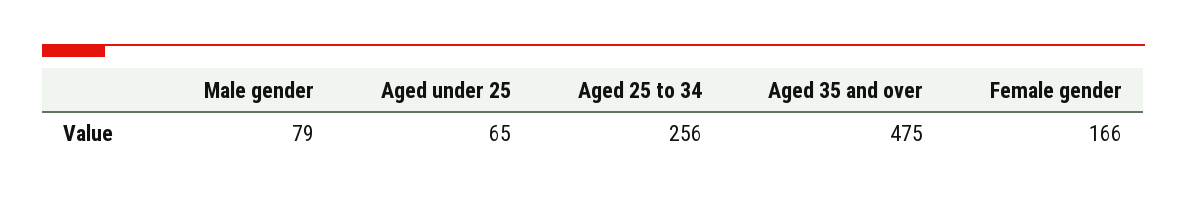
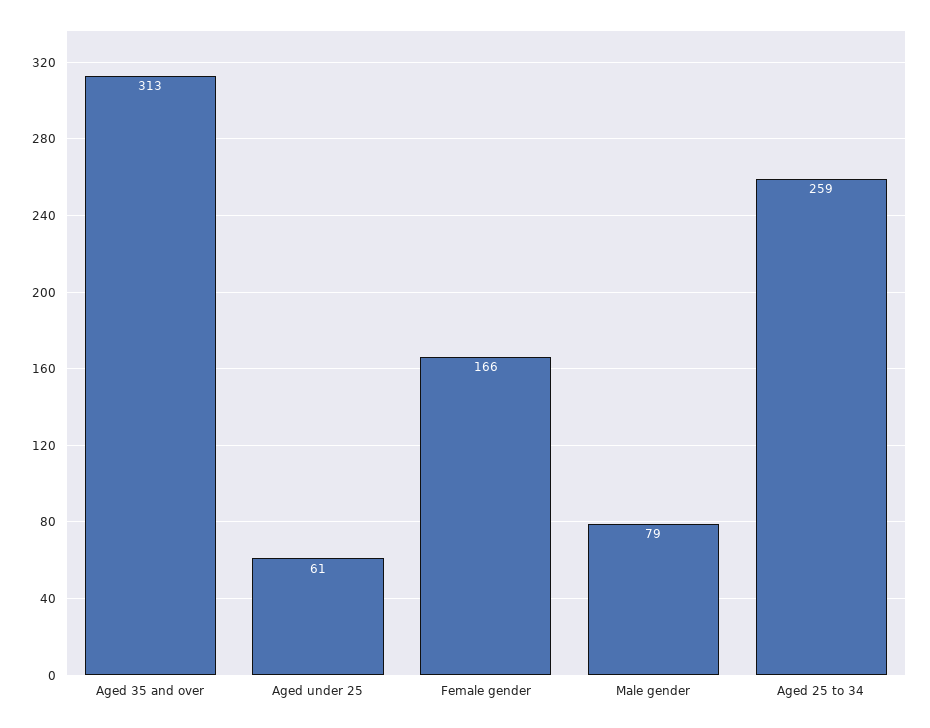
Aged under 25: 65 -> 61
Aged 25 to 34: 256 -> 259
Aged 35 and over: 475 -> 313

